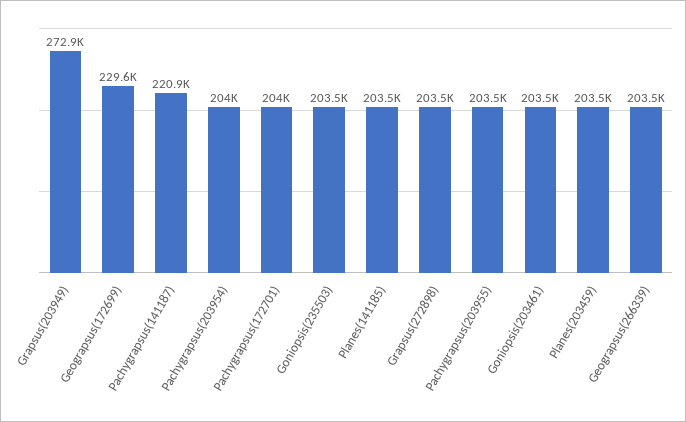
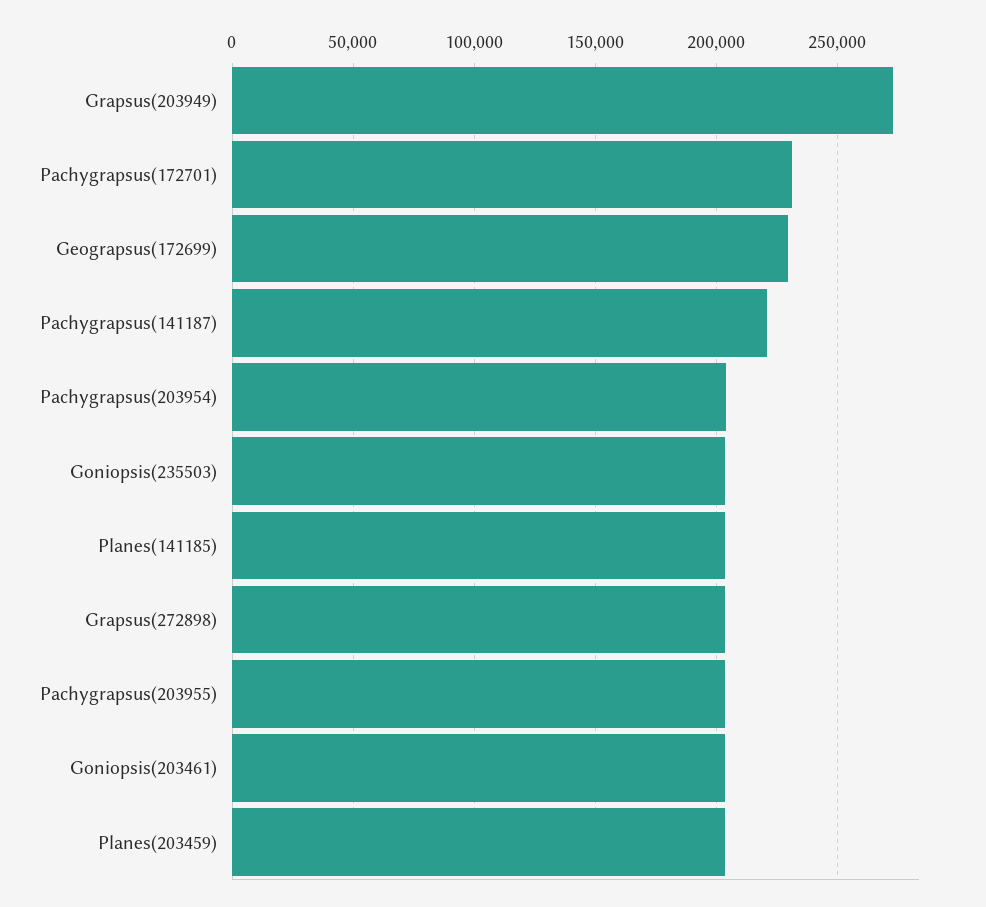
Pachygrapsus(172701): 204000 -> 230000
Geograpsus(266339): 203500 -> none

